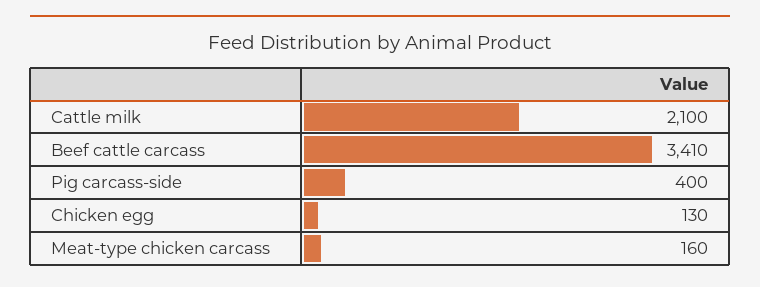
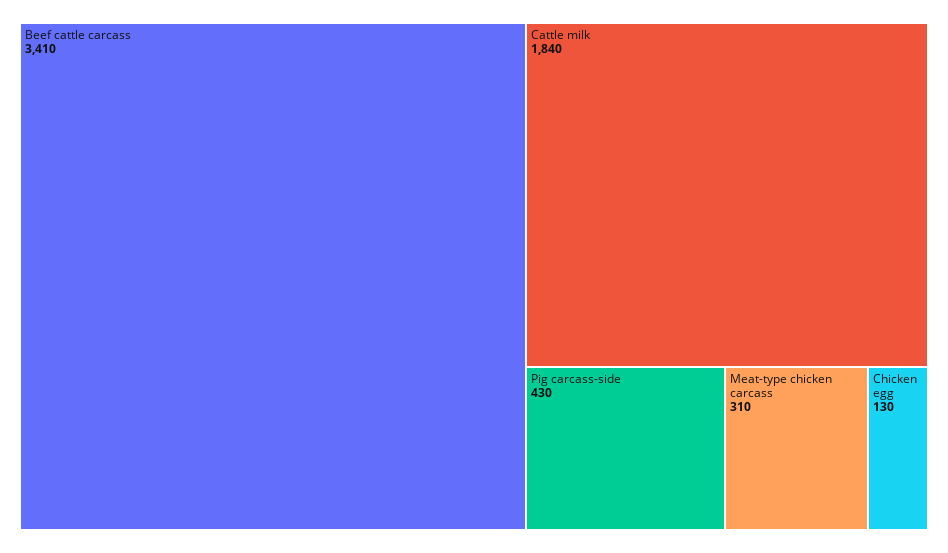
Cattle milk: 2100 -> 1840
Pig carcass-side: 400 -> 430
Meat-type chicken carcass: 160 -> 310

